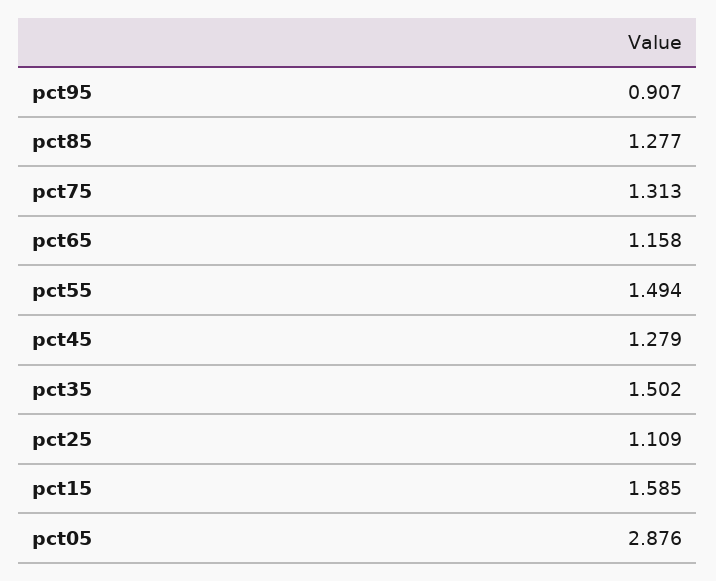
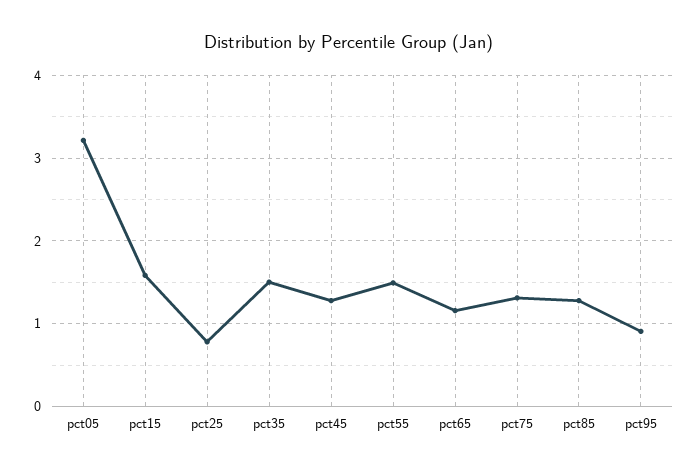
pct25: 1.109 -> 0.8
pct05: 2.876 -> 3.2

